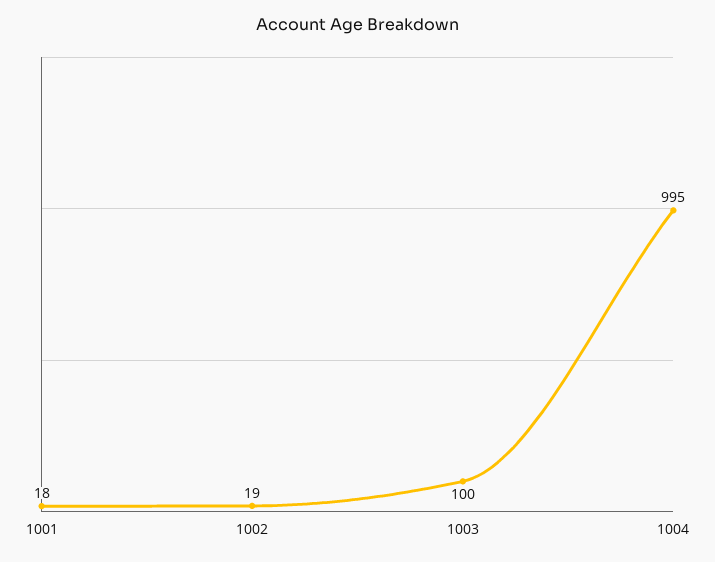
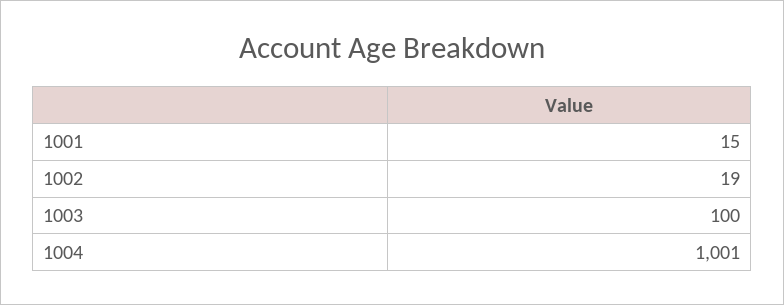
1001: 18 -> 15
1004: 995 -> 1001

